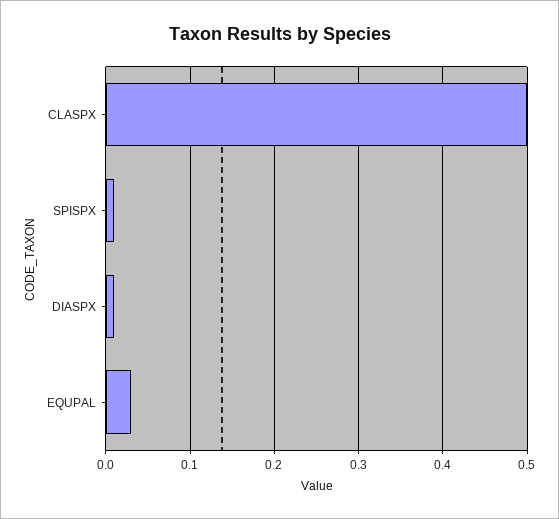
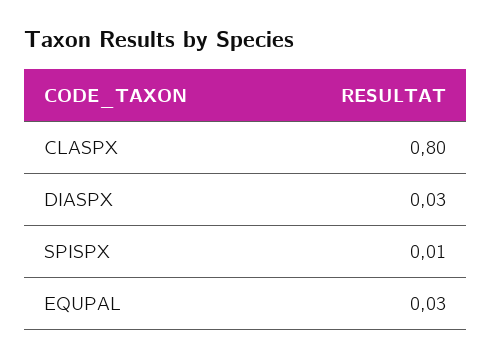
CLASPX: 0.5 -> 0.8
DIASPX: 0.01 -> 0.03

